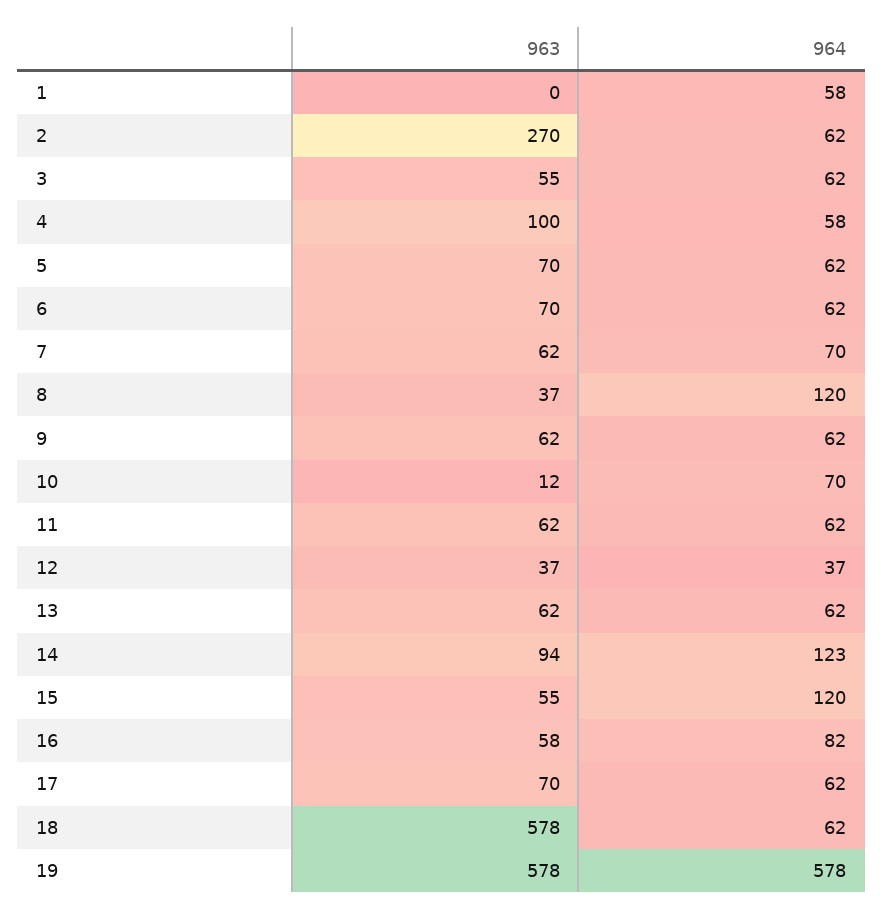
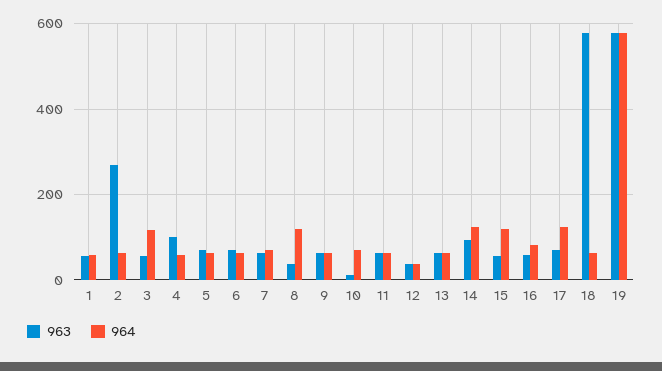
963, 1: 0 -> 60
964, 3: 62 -> 120
964, 17: 62 -> 120

